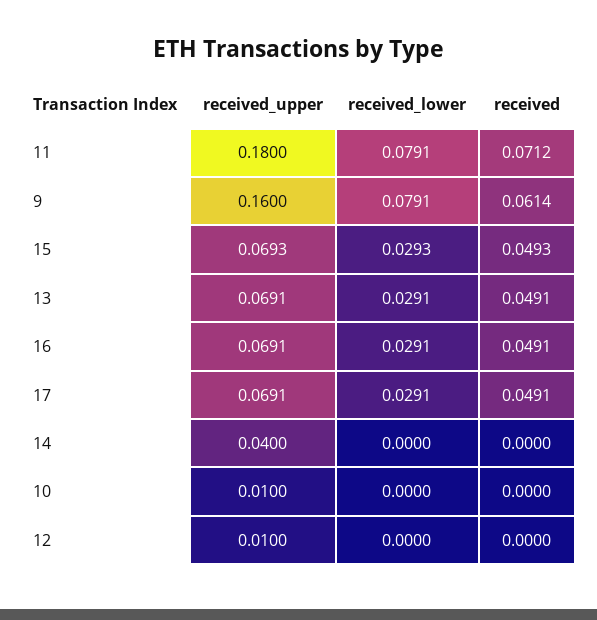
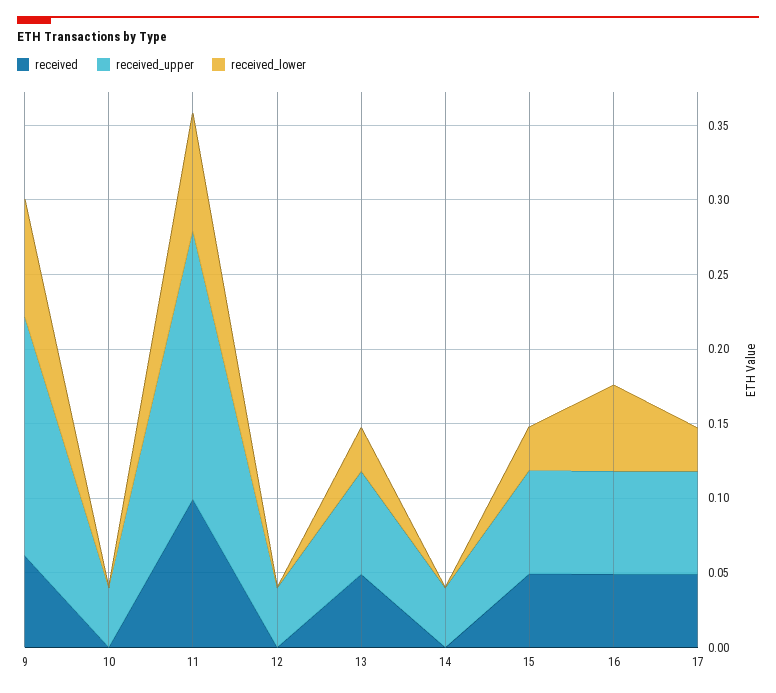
received, 11: 0.0712 -> 0.1
received_lower, 16: 0.0291 -> 0.06
received_upper, 10: 0.01 -> 0.04
received_upper, 12: 0.01 -> 0.04

